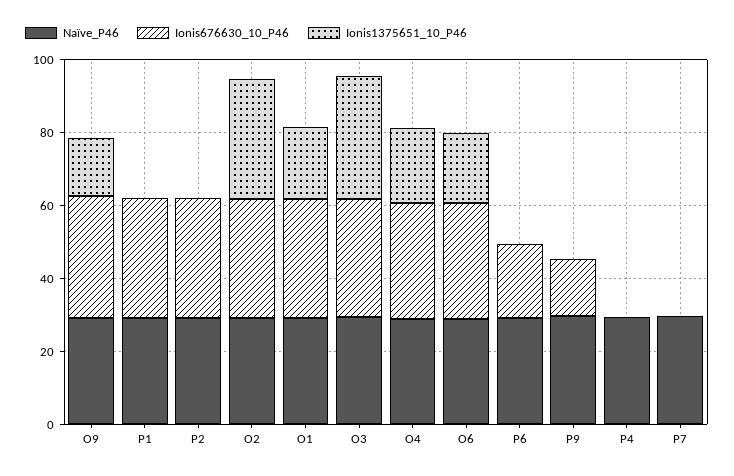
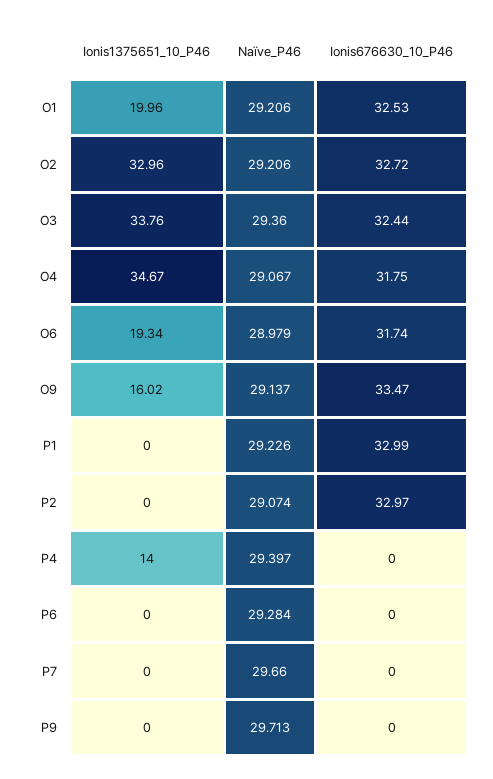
Ionis1375651_10_P46, O4: 20 -> 34.67
Ionis676630_10_P46, P6: 20 -> 0
Ionis676630_10_P46, P9: 15 -> 0
Ionis1375651_10_P46, P4: 0 -> 14

